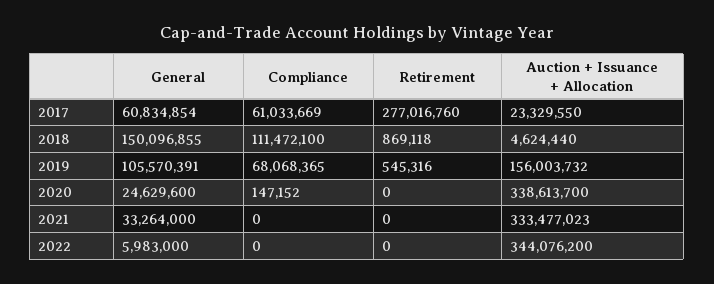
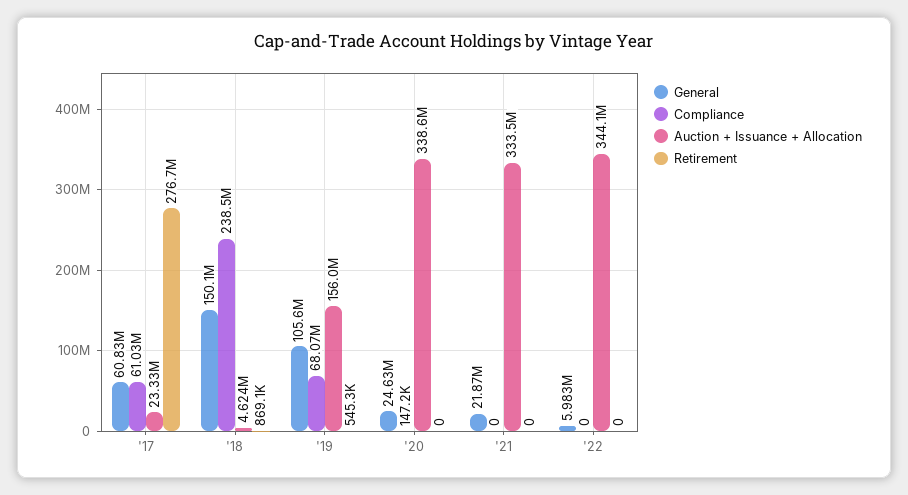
Retirement, 2017: 277016760 -> 276700000
Compliance, 2018: 111472100 -> 238500000
General, 2021: 33264000 -> 21870000

